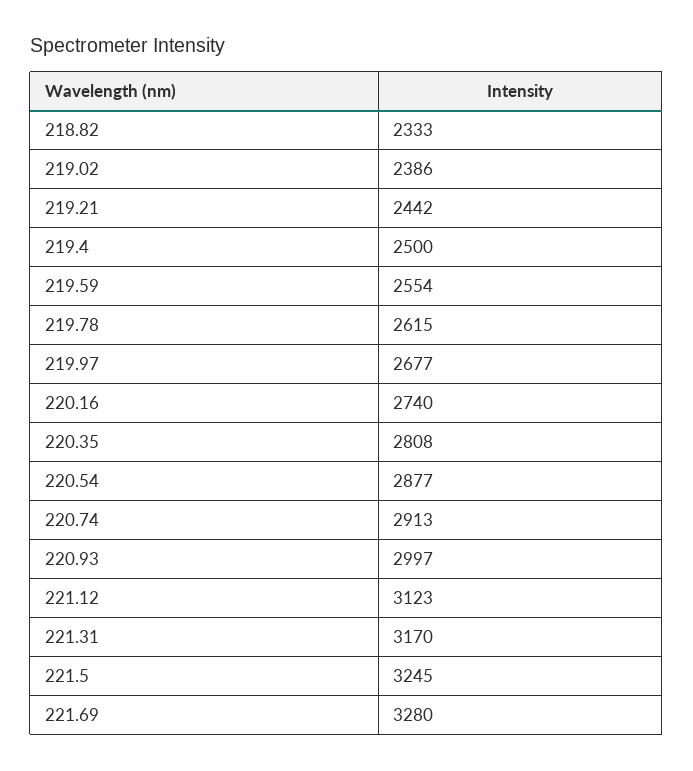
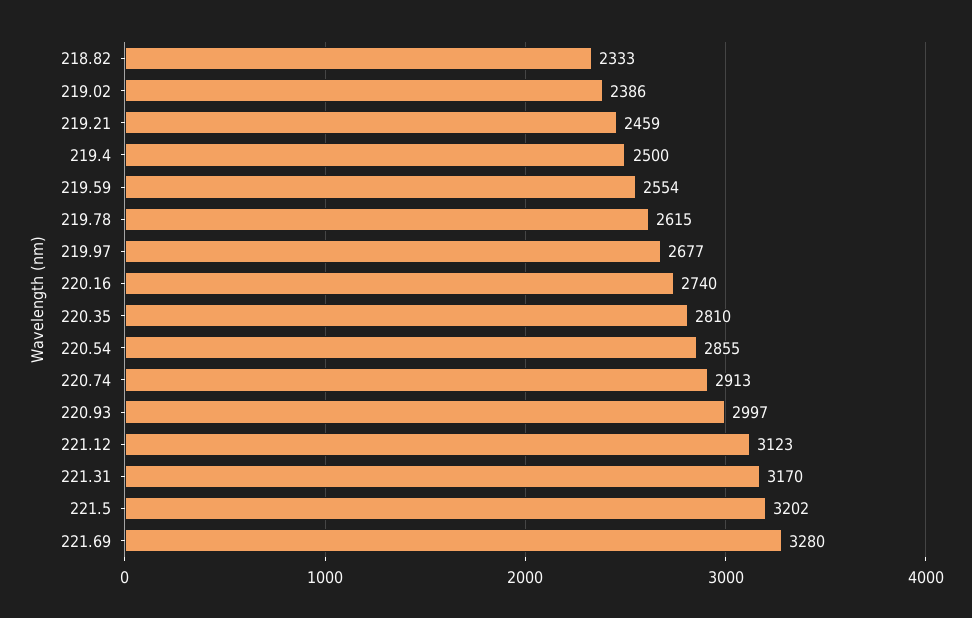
219.21: 2442 -> 2459
220.35: 2808 -> 2810
220.54: 2877 -> 2855
221.5: 3245 -> 3202

